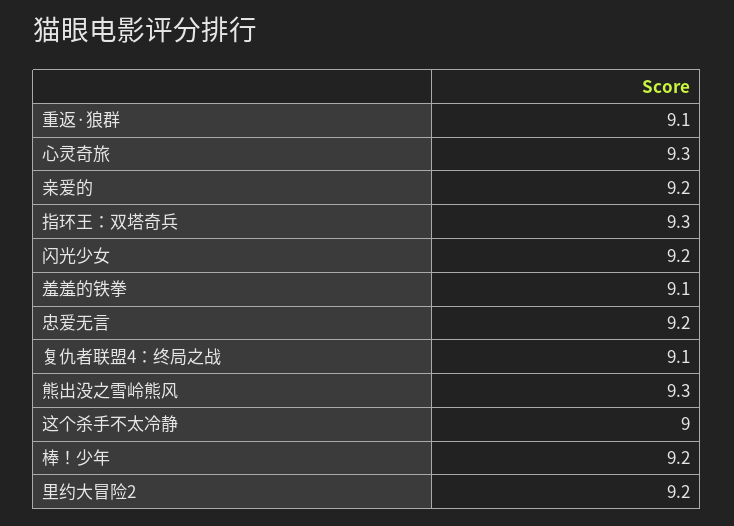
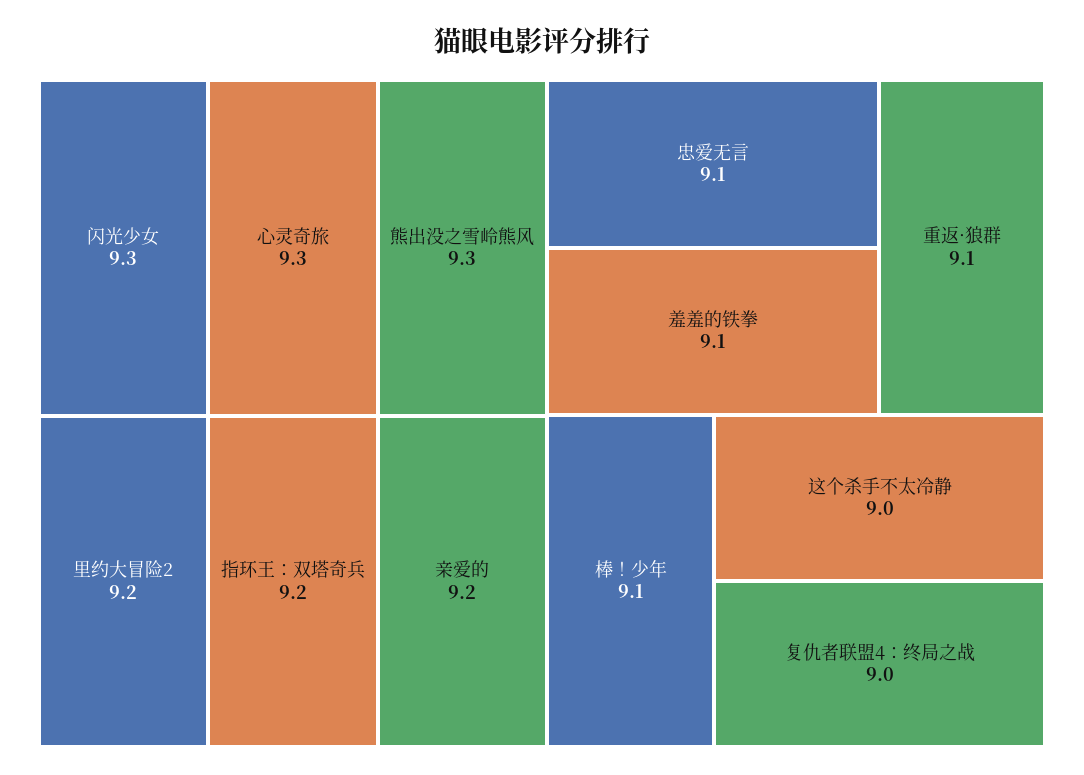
指环王：双塔奇兵: 9.3 -> 9.2
闪光少女: 9.2 -> 9.3
忠爱无言: 9.2 -> 9.1
复仇者联盟4：终局之战: 9.1 -> 9
棒！少年: 9.2 -> 9.1

